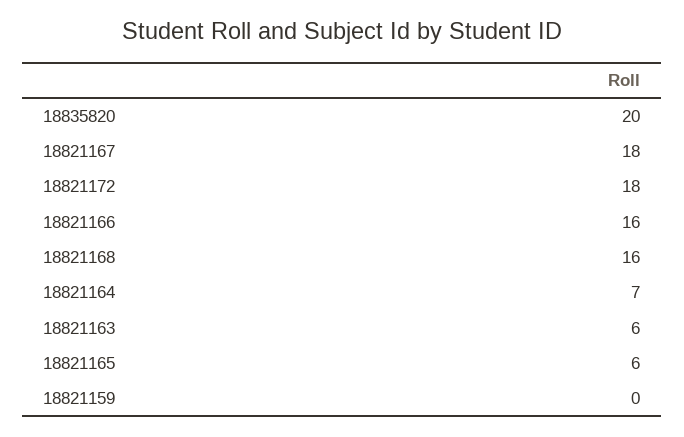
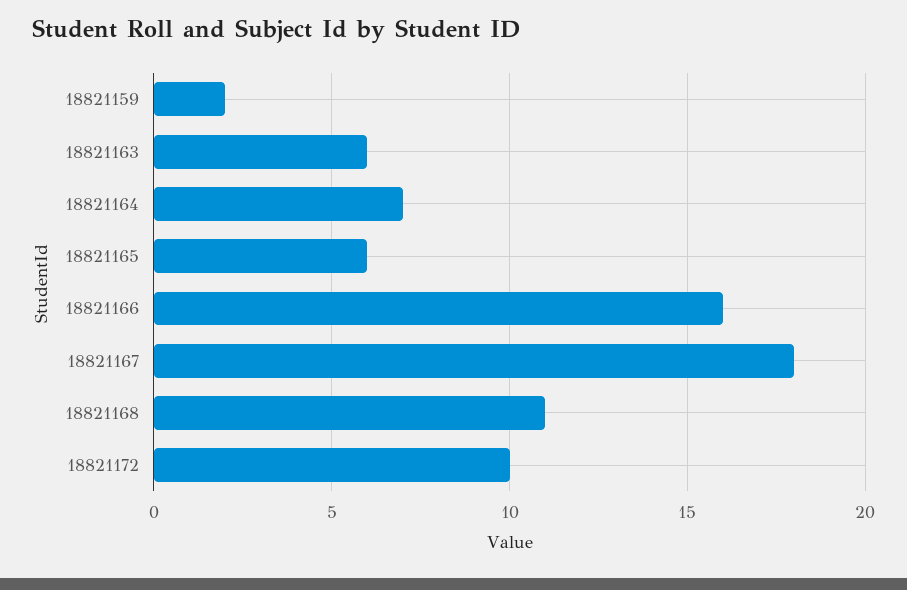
18835820: 20 -> none
18821172: 18 -> 10
18821168: 16 -> 11
18821159: 0 -> 2

